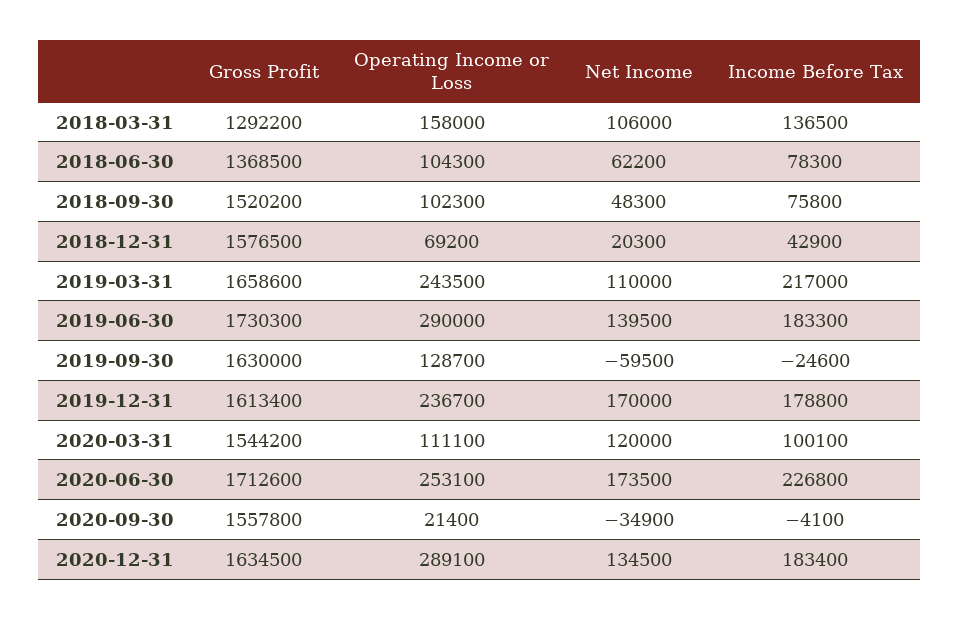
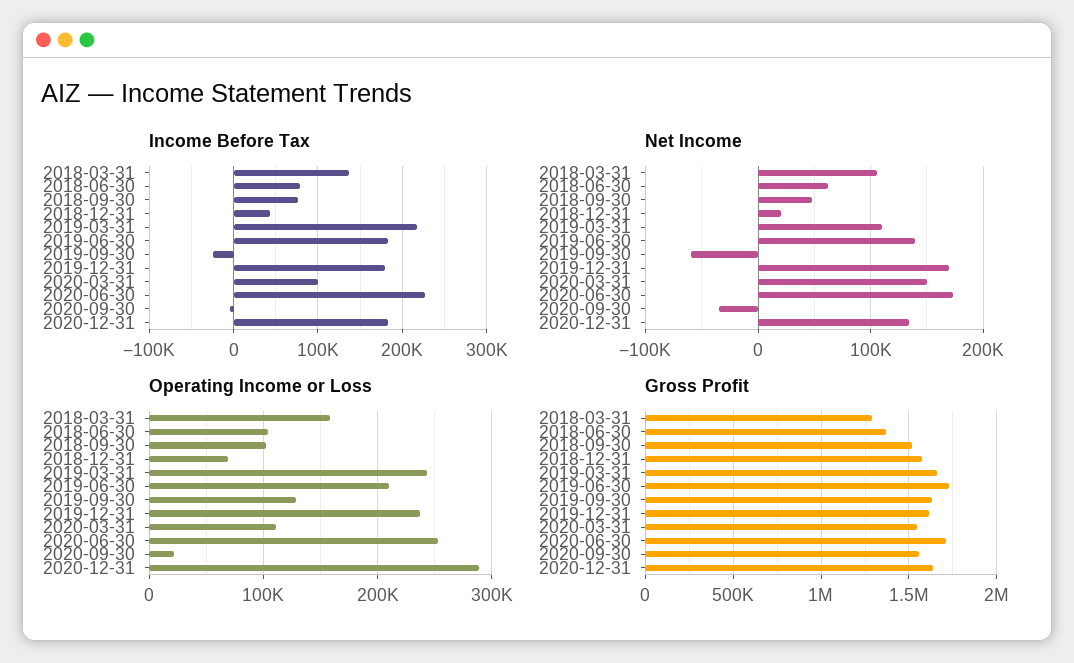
Operating Income or Loss, 2019-06-30: 290000 -> 210000
Net Income, 2020-03-31: 120000 -> 150000

